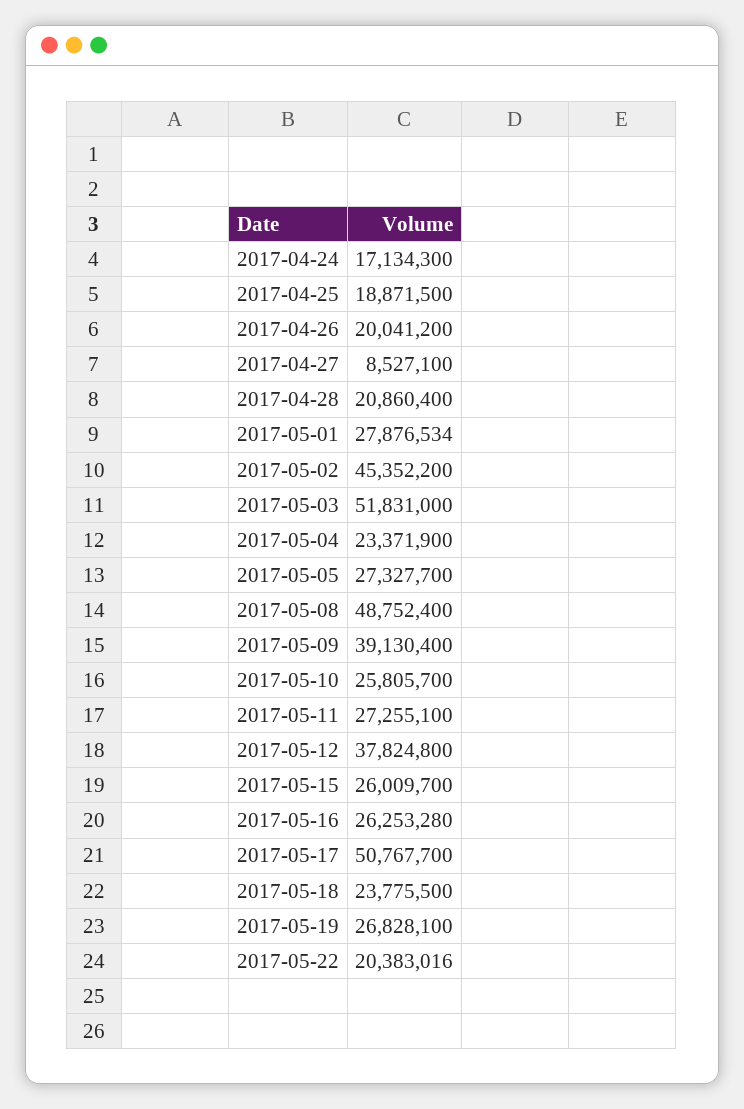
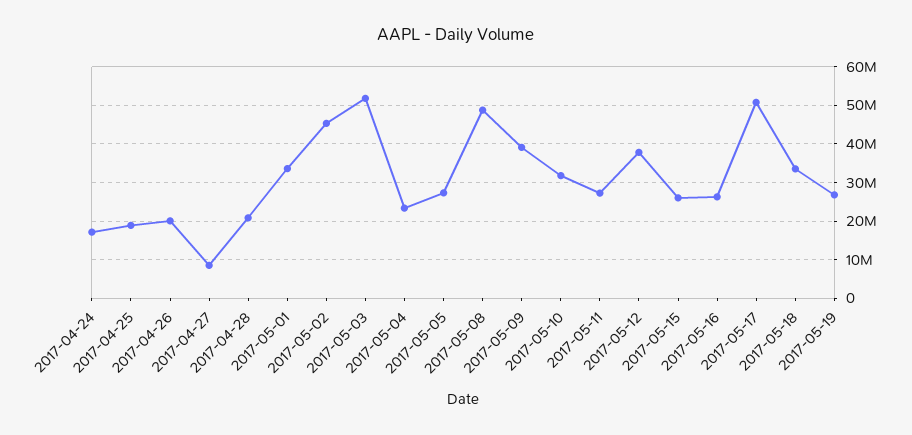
2017-05-01: 27876534 -> 34000000
2017-05-10: 25805700 -> 32000000
2017-05-18: 23775500 -> 34000000
2017-05-22: 20383016 -> none

